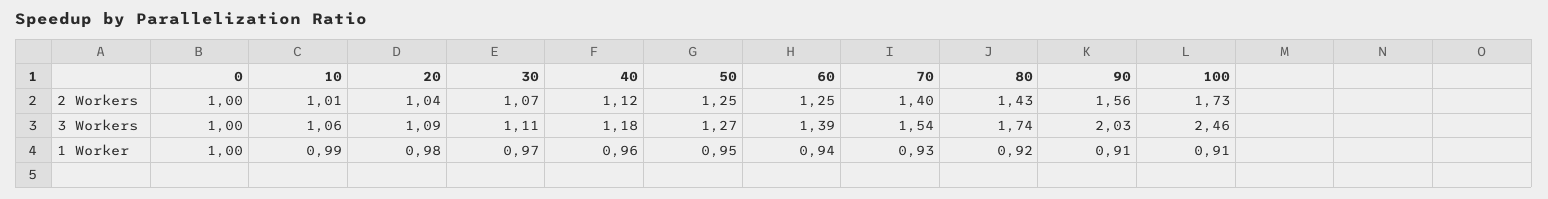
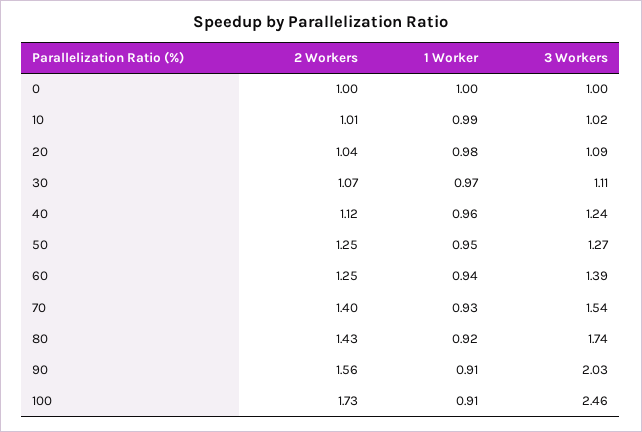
10, 3 Workers: 1.06 -> 1.02
40, 3 Workers: 1.18 -> 1.24

